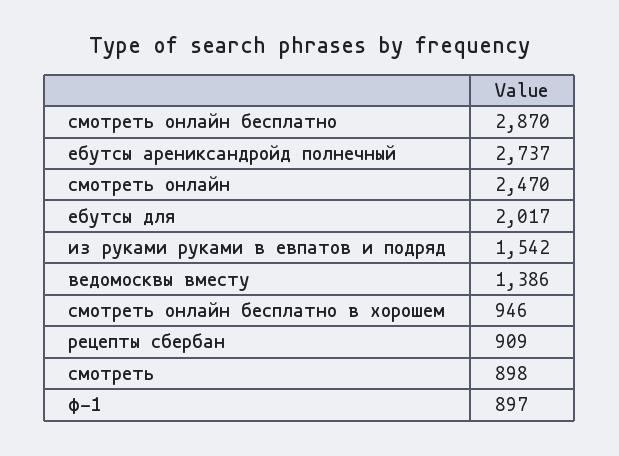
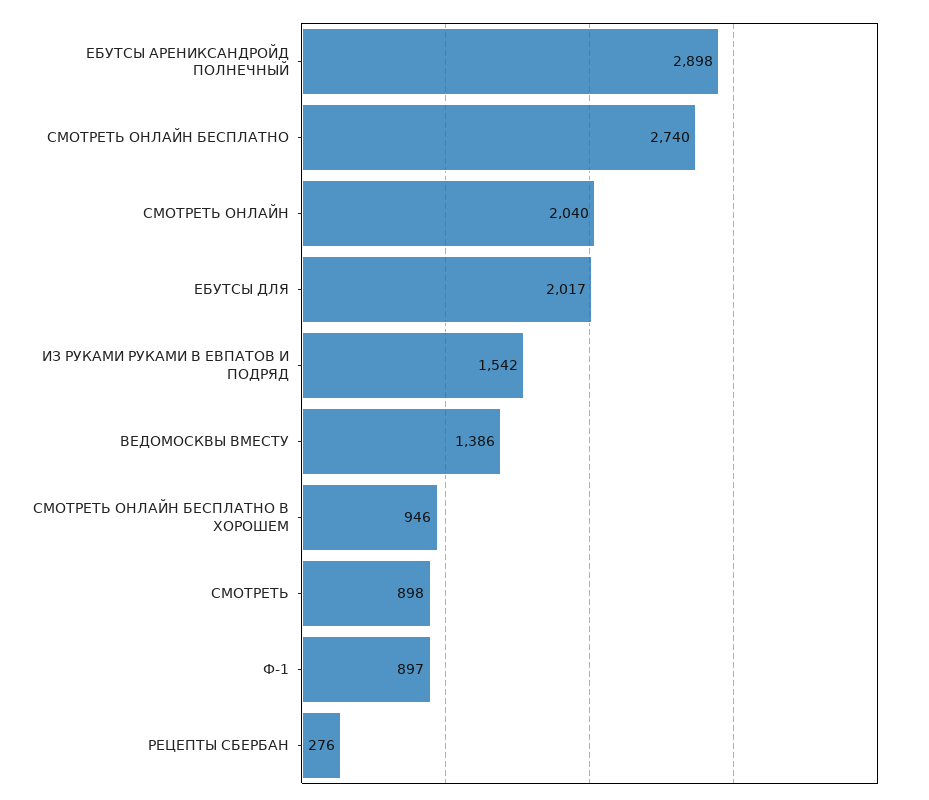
смотреть онлайн бесплатно: 2870 -> 2740
ебутсы арениксандройд полнечный: 2737 -> 2898
смотреть онлайн: 2470 -> 2040
рецепты сбербан: 909 -> 276

